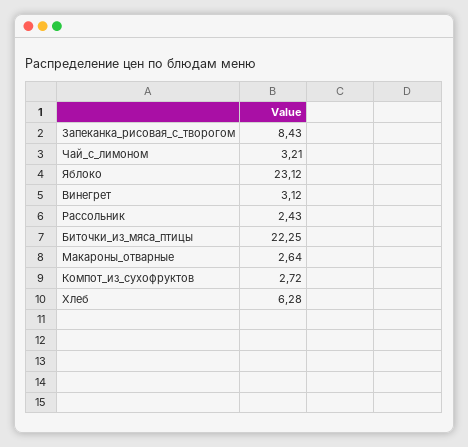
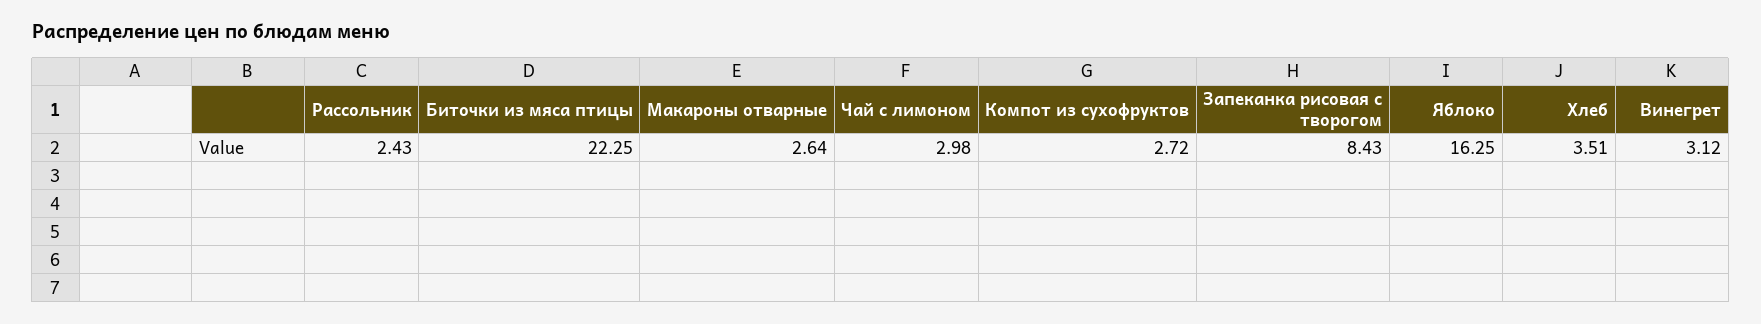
Чай_с_лимоном: 3.21 -> 2.98
Яблоко: 23.12 -> 16.25
Хлеб: 6.28 -> 3.51

